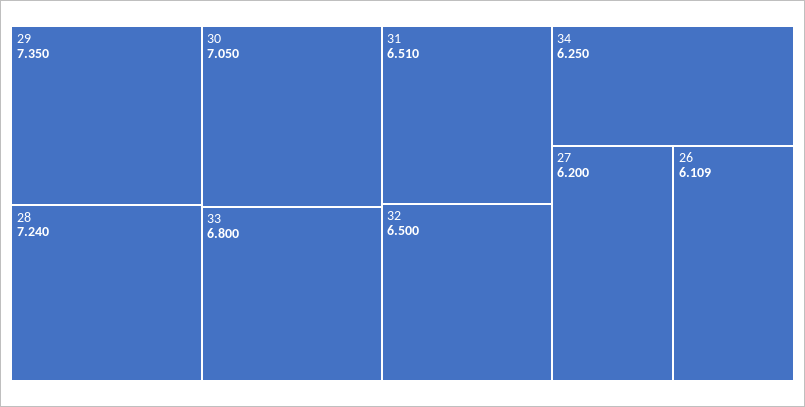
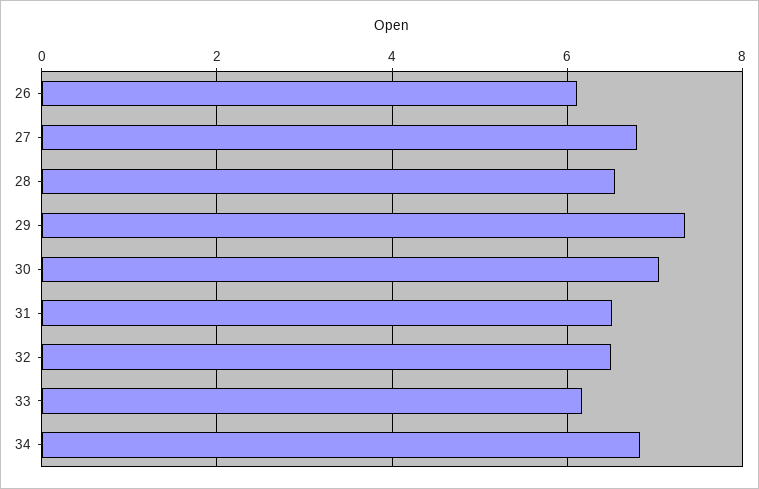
28: 7.24 -> 6.6
33: 6.8 -> 6.2
34: 6.25 -> 6.8
27: 6.2 -> 6.8

